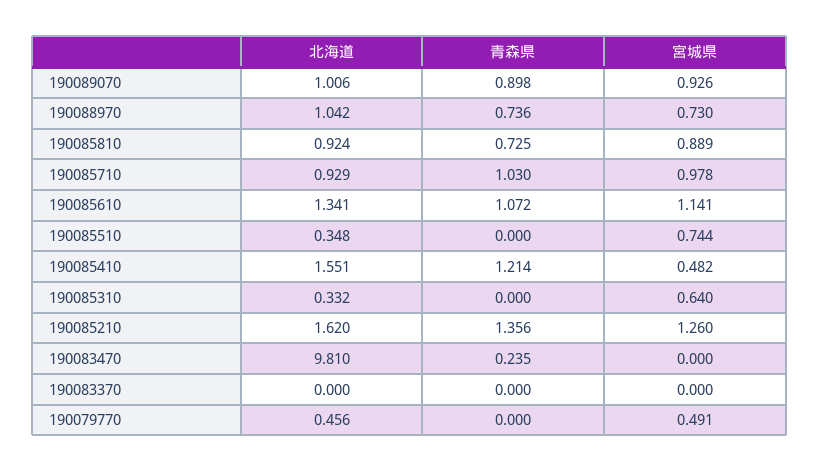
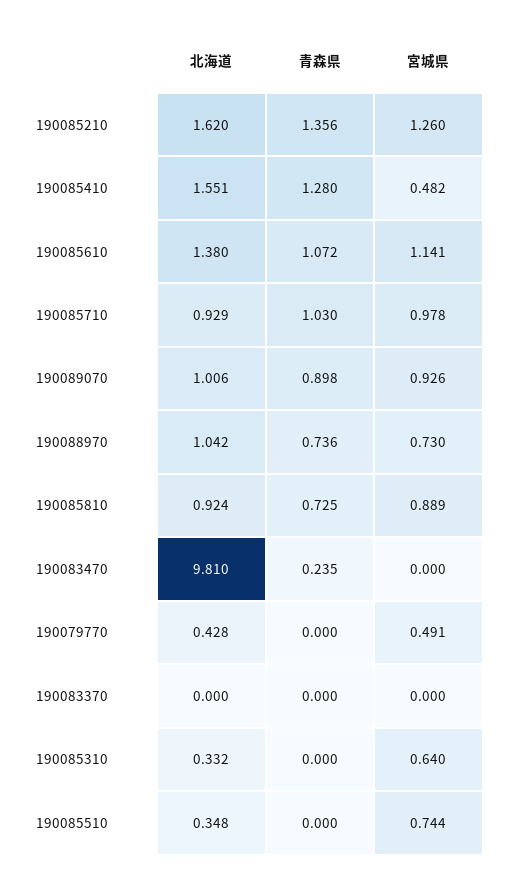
北海道, 190085610: 1.341 -> 1.38
青森県, 190085410: 1.214 -> 1.28
北海道, 190079770: 0.456 -> 0.428

